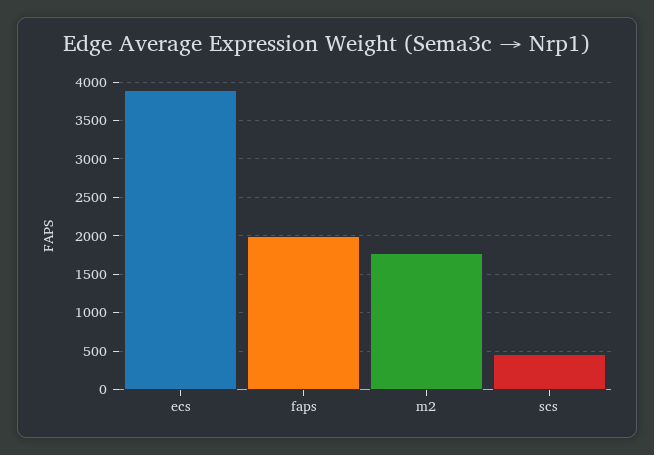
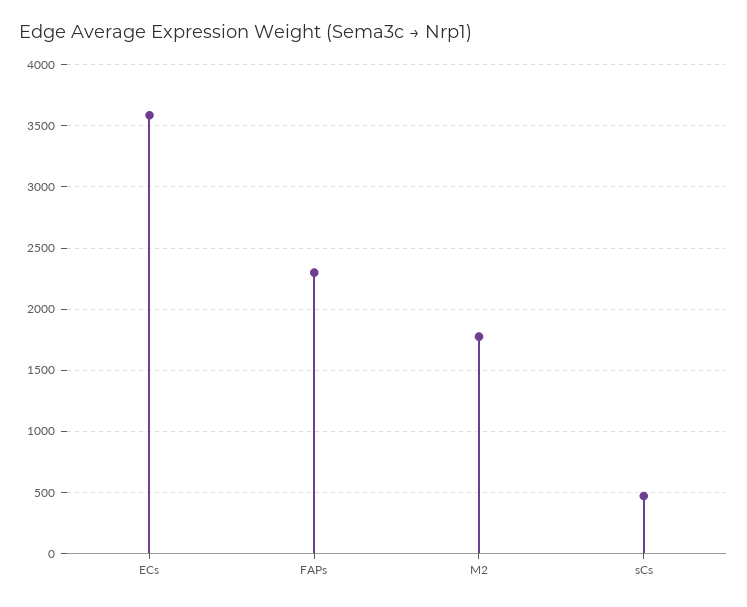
ecs: 3900 -> 3600
faps: 2000 -> 2300

